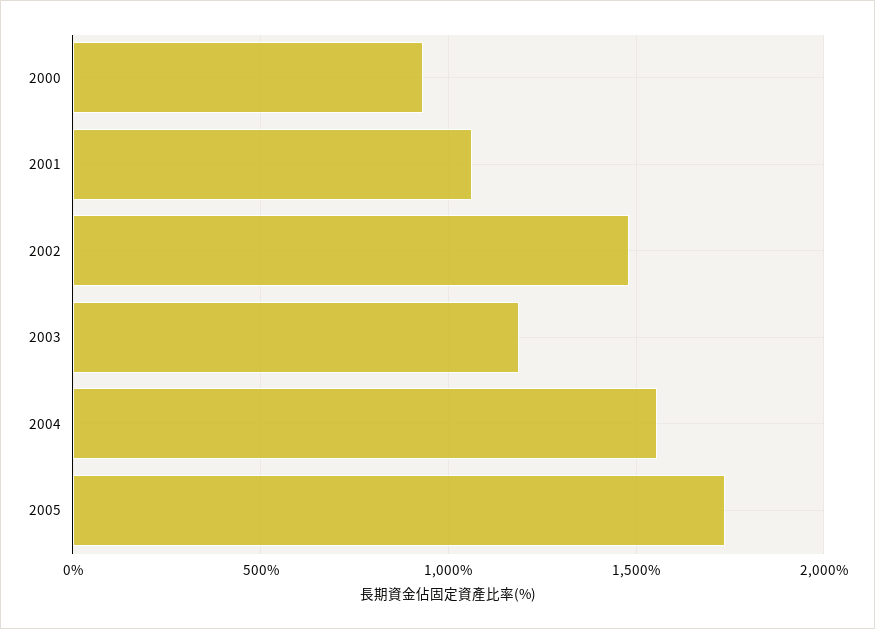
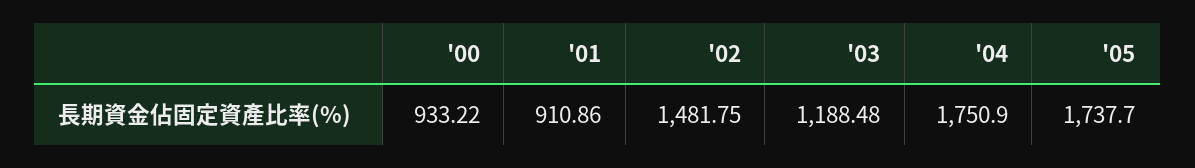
2001: 1050 -> 910.86
2004: 1550 -> 1750.9

